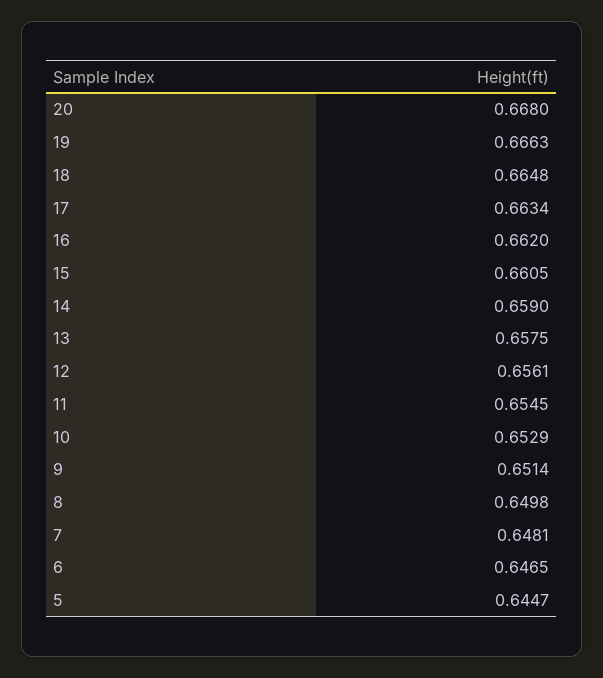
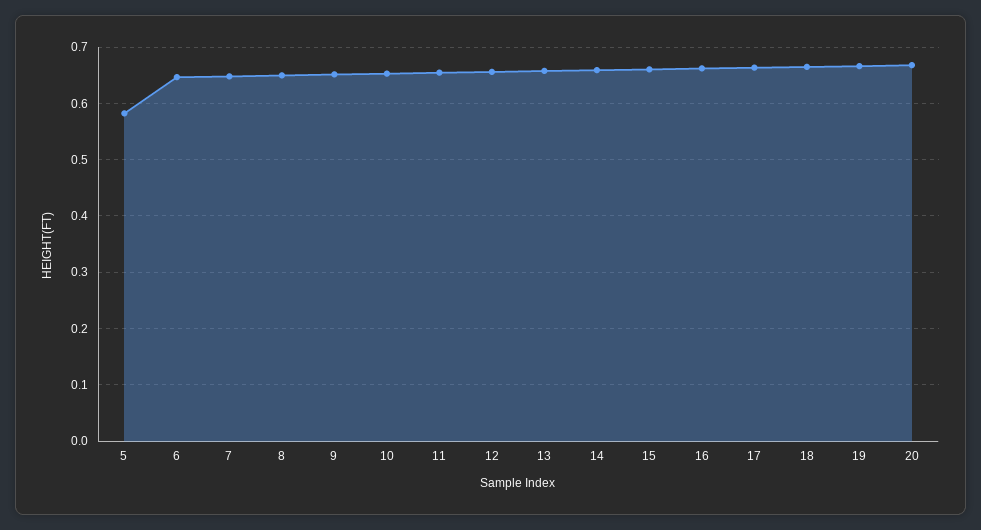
5: 0.6447 -> 0.58

